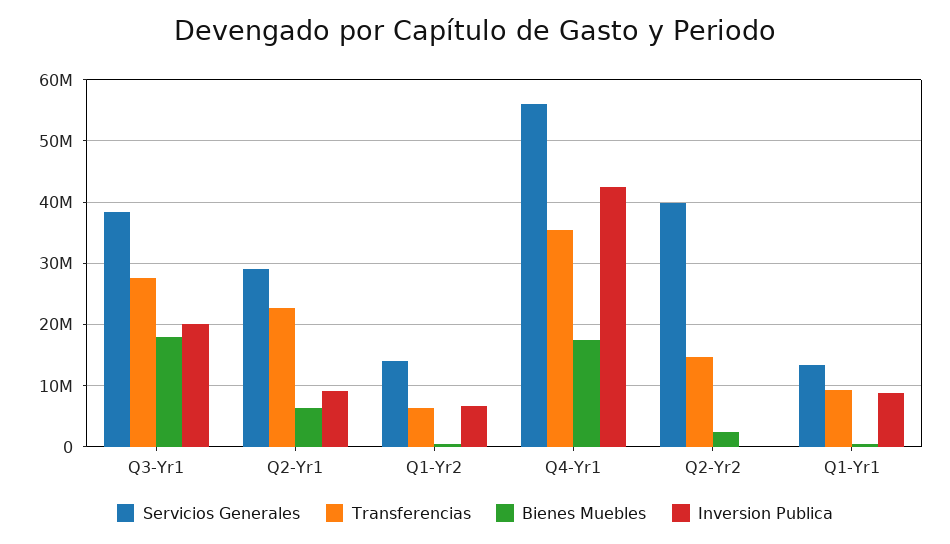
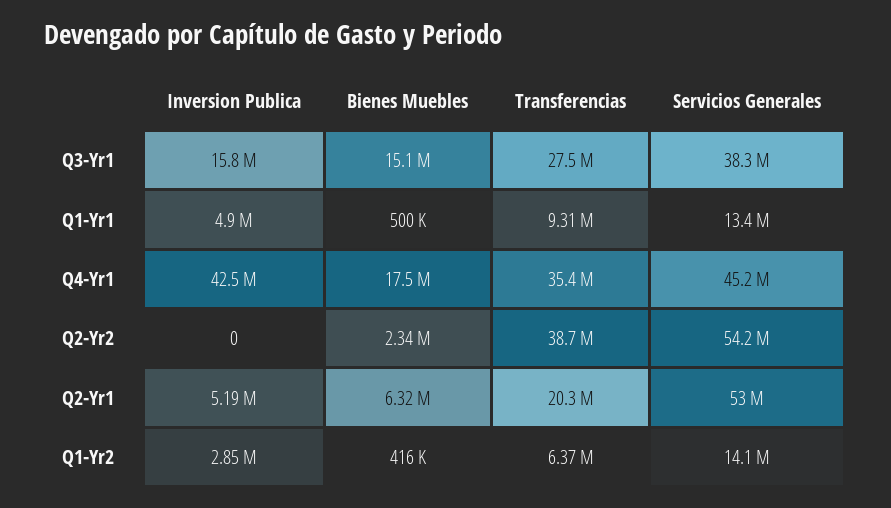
Bienes Muebles, Q3-Yr1: 18000000 -> 15100000
Inversion Publica, Q3-Yr1: 20000000 -> 15800000
Servicios Generales, Q2-Yr1: 29000000 -> 53000000
Transferencias, Q2-Yr1: 23000000 -> 20300000
Inversion Publica, Q2-Yr1: 9000000 -> 5190000
Inversion Publica, Q1-Yr2: 7000000 -> 2850000
Servicios Generales, Q4-Yr1: 56000000 -> 45200000
Servicios Generales, Q2-Yr2: 40000000 -> 54200000
Transferencias, Q2-Yr2: 15000000 -> 38700000
Inversion Publica, Q1-Yr1: 9000000 -> 4900000

